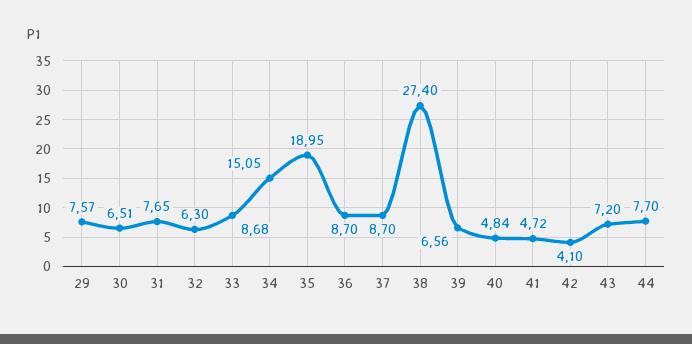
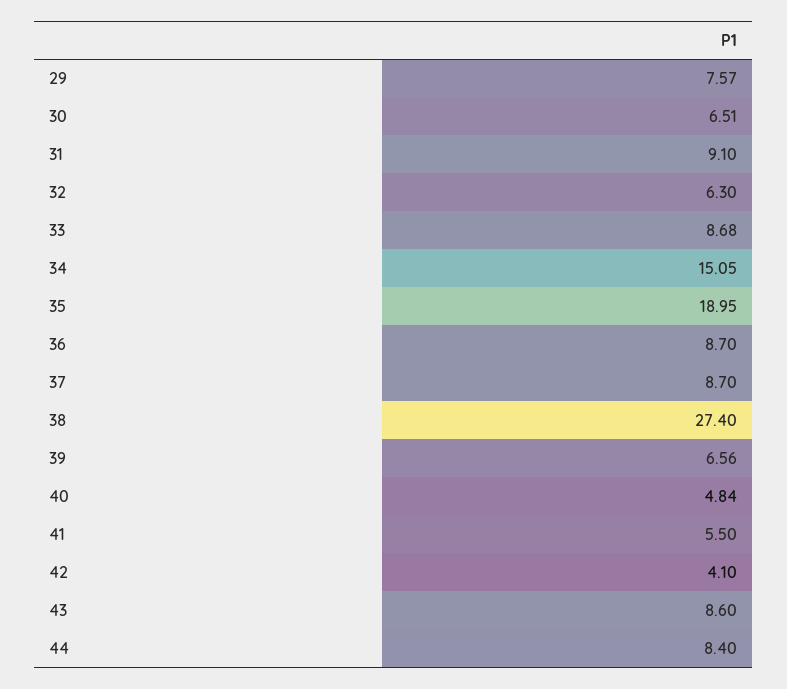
31: 7.65 -> 9.1
41: 4.72 -> 5.5
43: 7.2 -> 8.6
44: 7.7 -> 8.4

